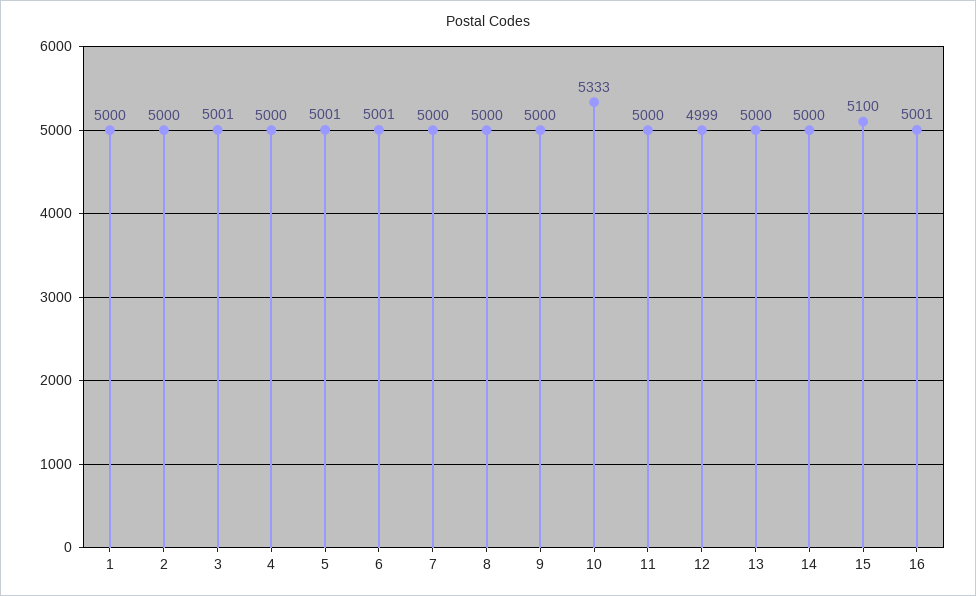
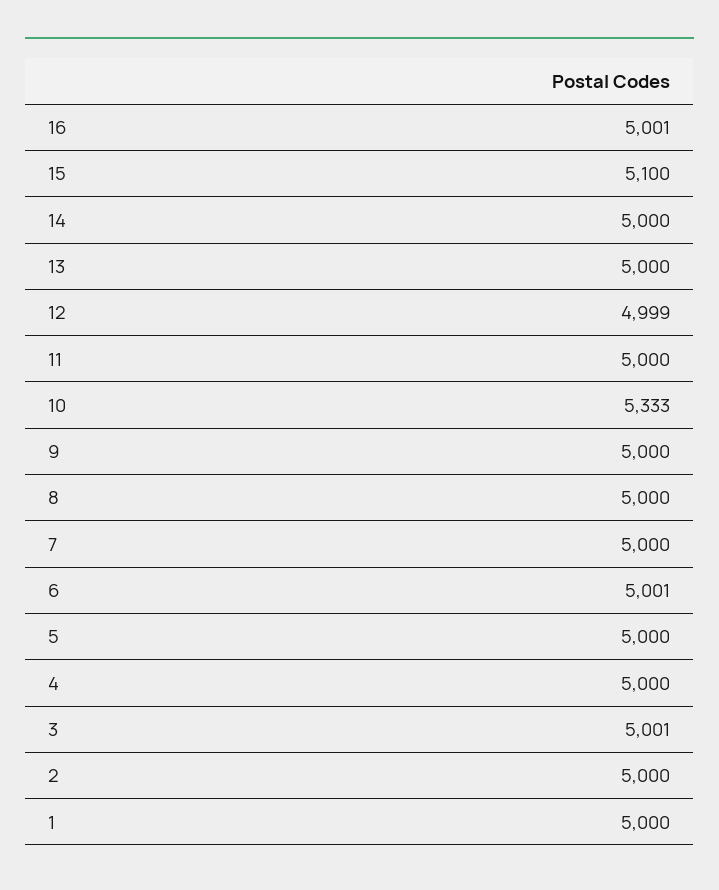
5: 5001 -> 5000

